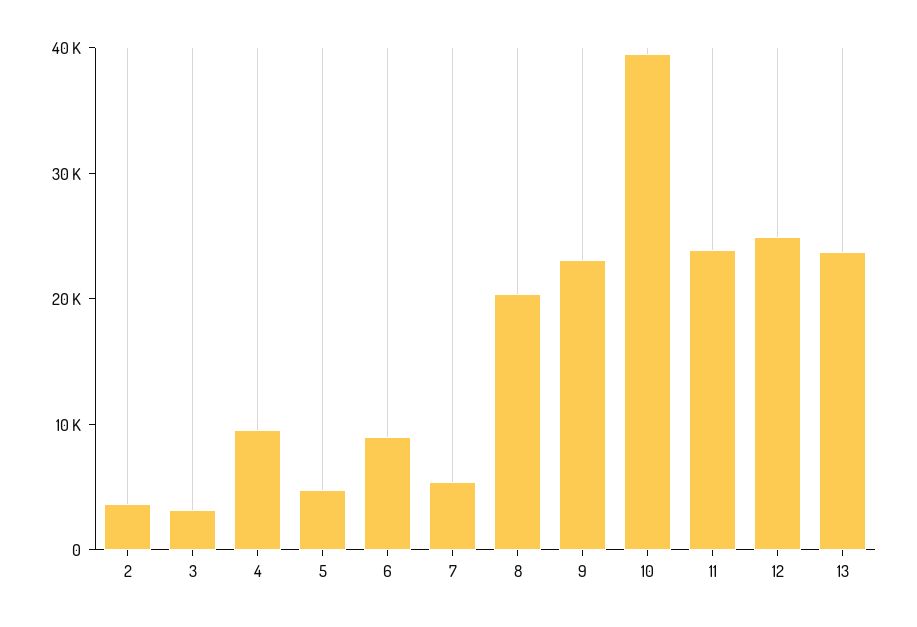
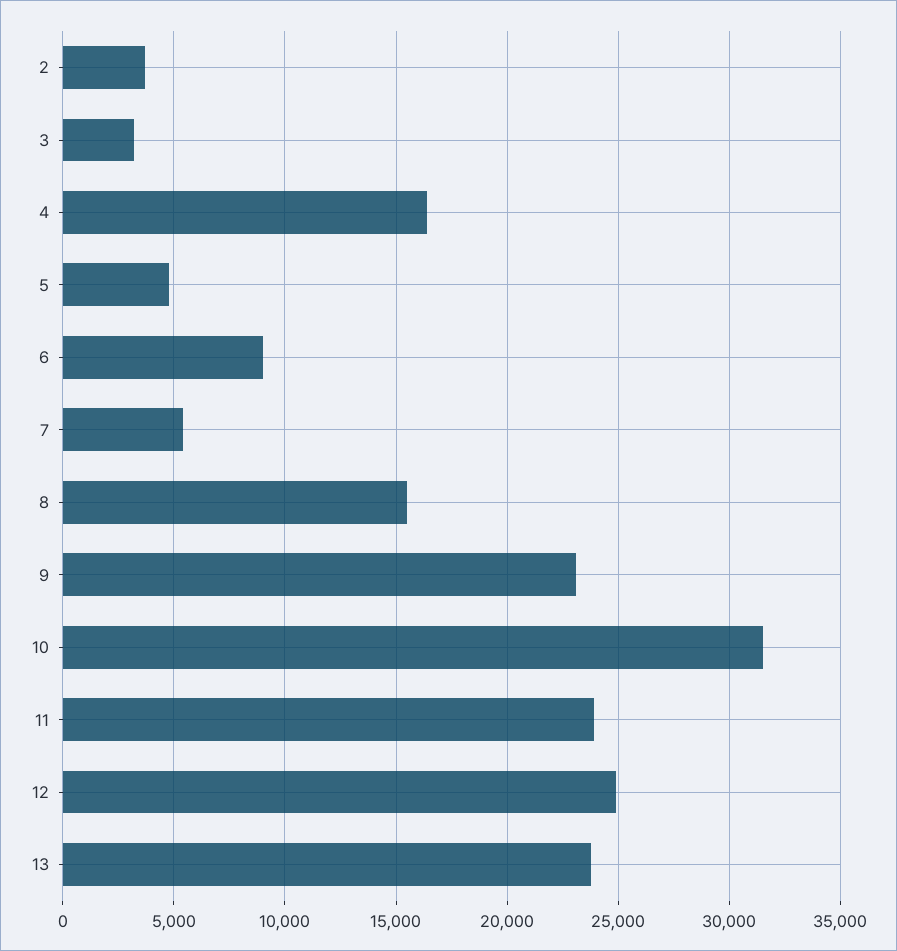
4: 10000 -> 16500
8: 20000 -> 15500
10: 40000 -> 31500

